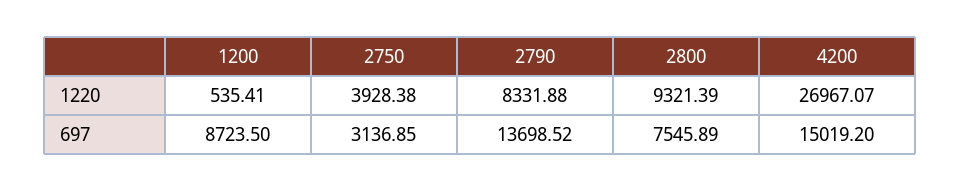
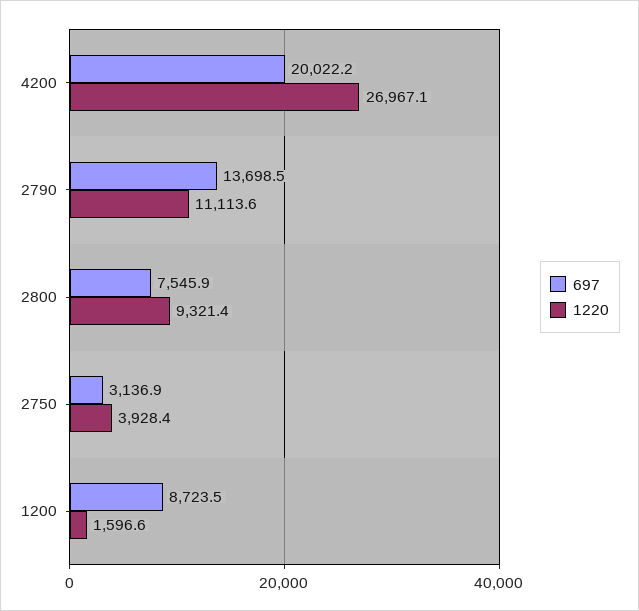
1220, 1200: 535.41 -> 1596.6
1220, 2790: 8331.88 -> 11113.6
697, 4200: 15019.2 -> 20022.2

